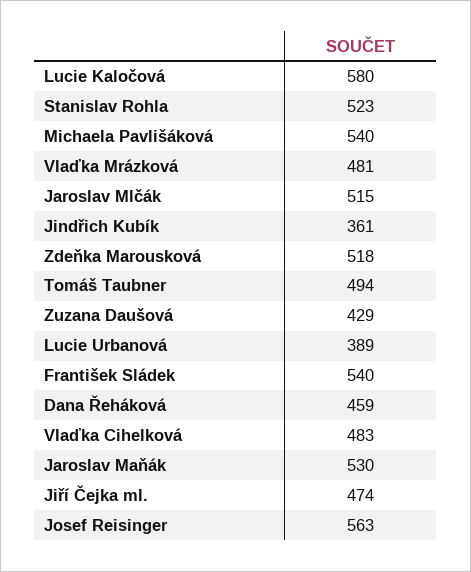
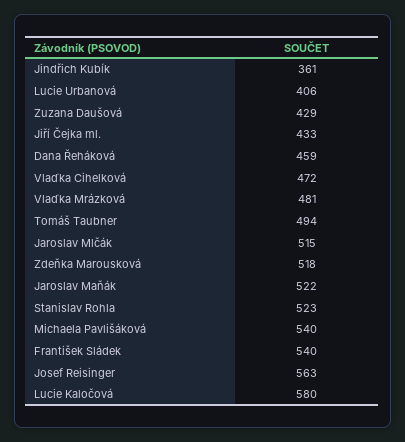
Lucie Urbanová: 389 -> 406
Vlaďka Cihelková: 483 -> 472
Jaroslav Maňák: 530 -> 522
Jiří Čejka ml.: 474 -> 433

